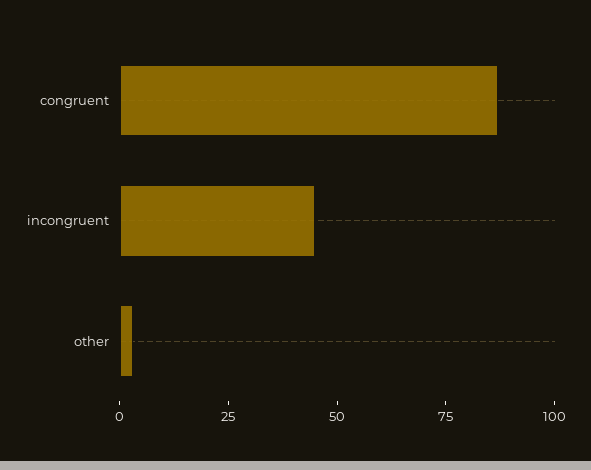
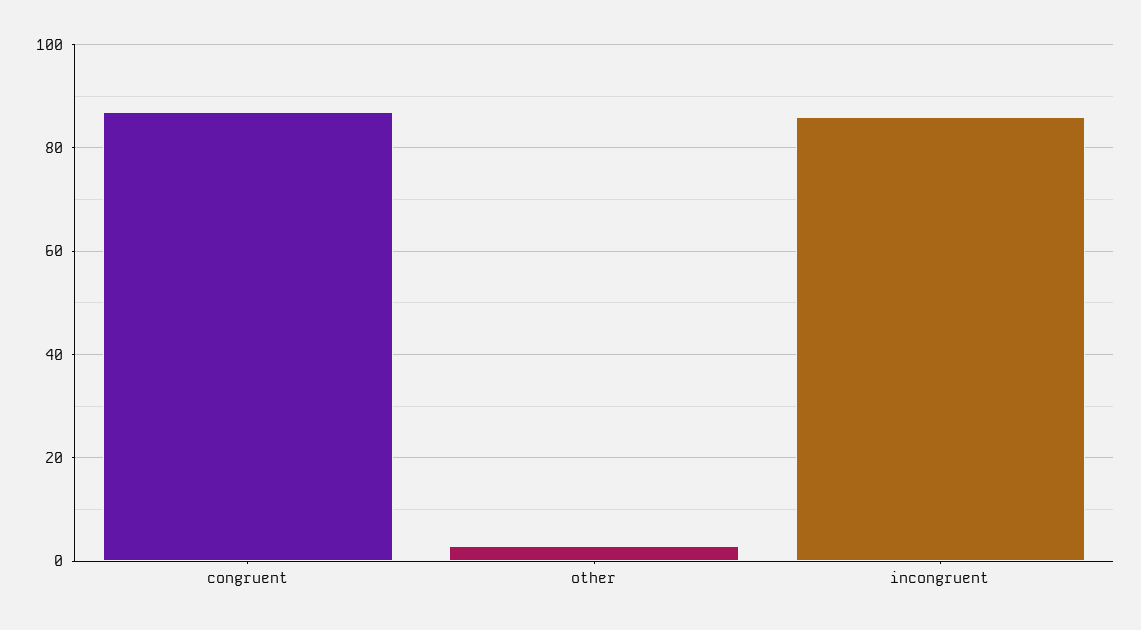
incongruent: 45 -> 85

